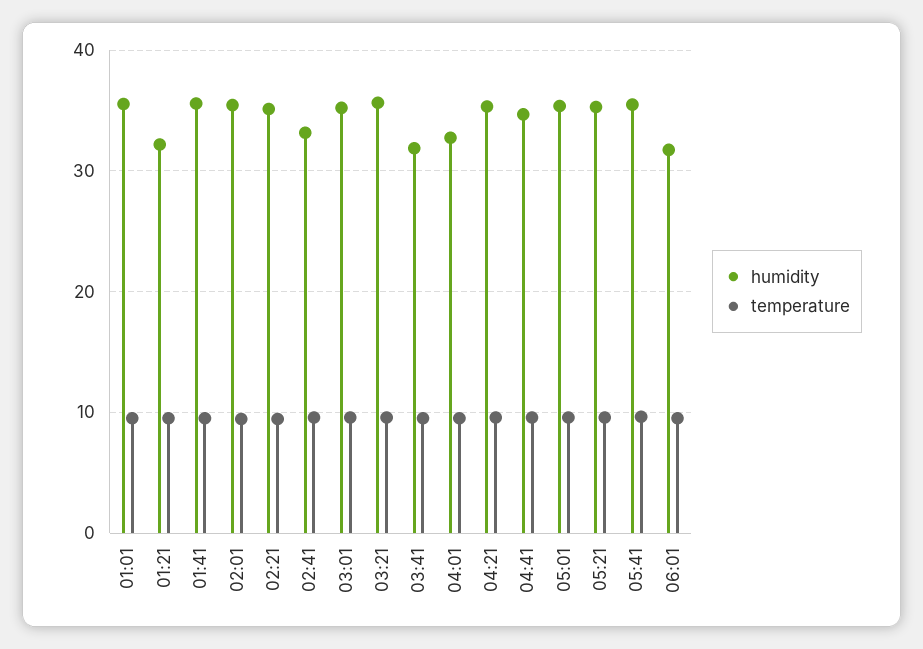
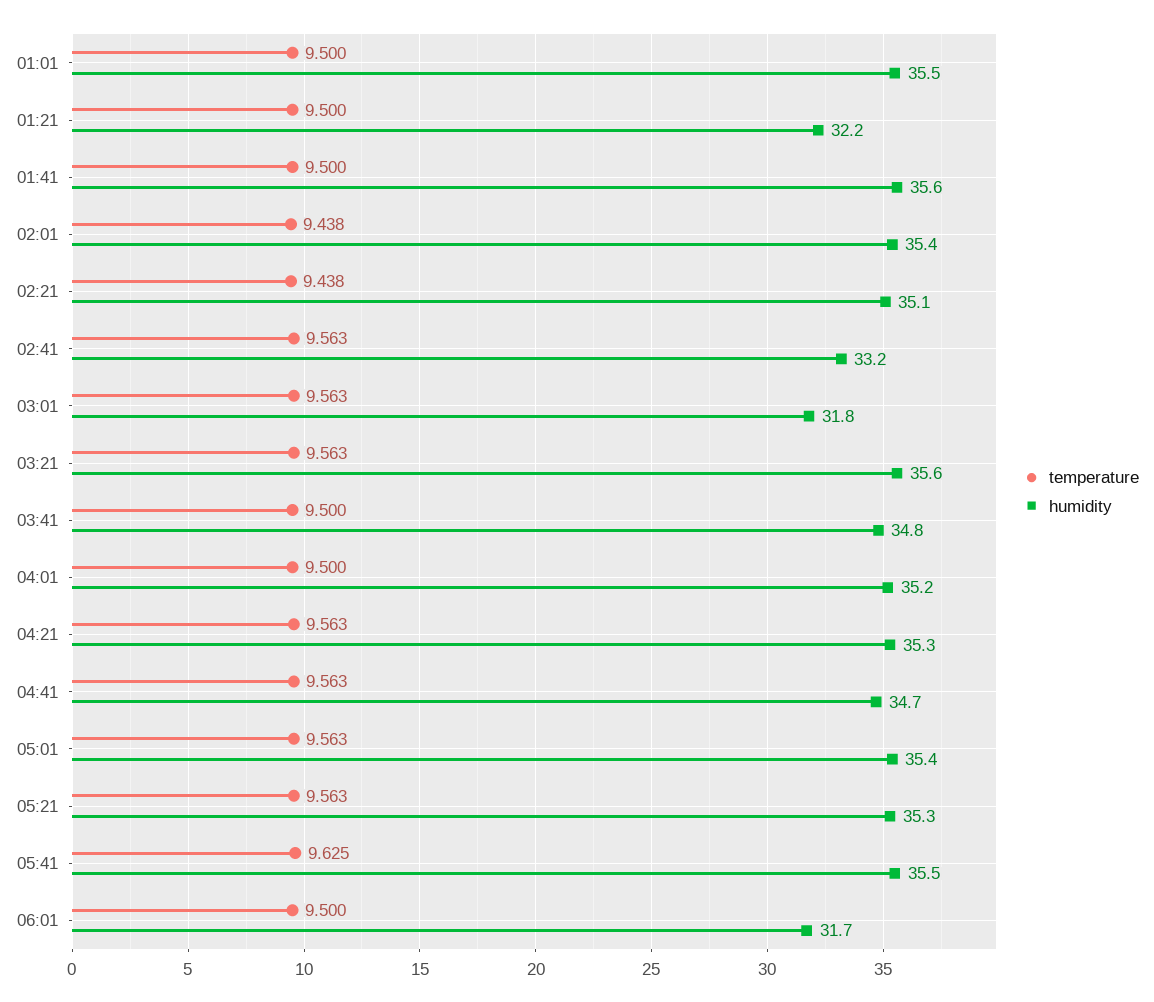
humidity, 03:01: 35 -> 31.8
humidity, 03:41: 32 -> 34.8
humidity, 04:01: 33 -> 35.2

